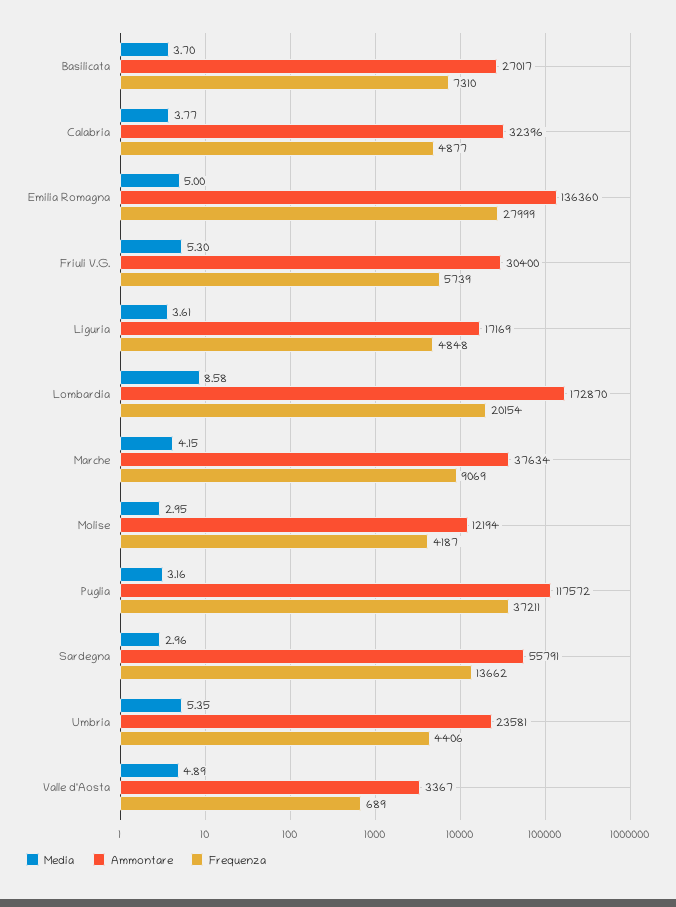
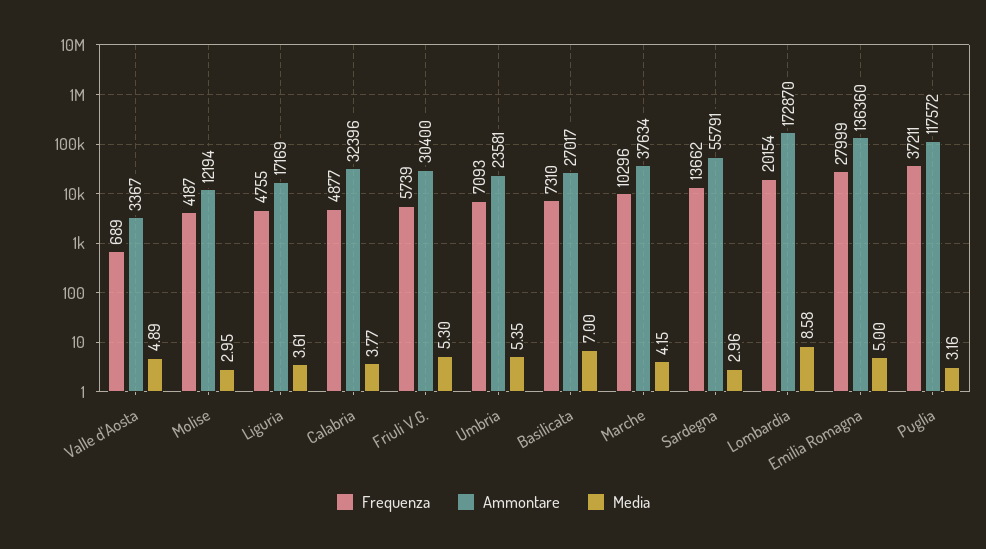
Media, Basilicata: 3.7 -> 7
Frequenza, Liguria: 4848 -> 4755
Frequenza, Marche: 9069 -> 10296
Frequenza, Umbria: 4406 -> 7093

